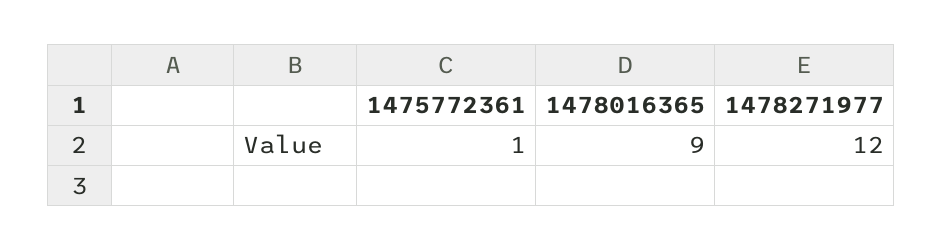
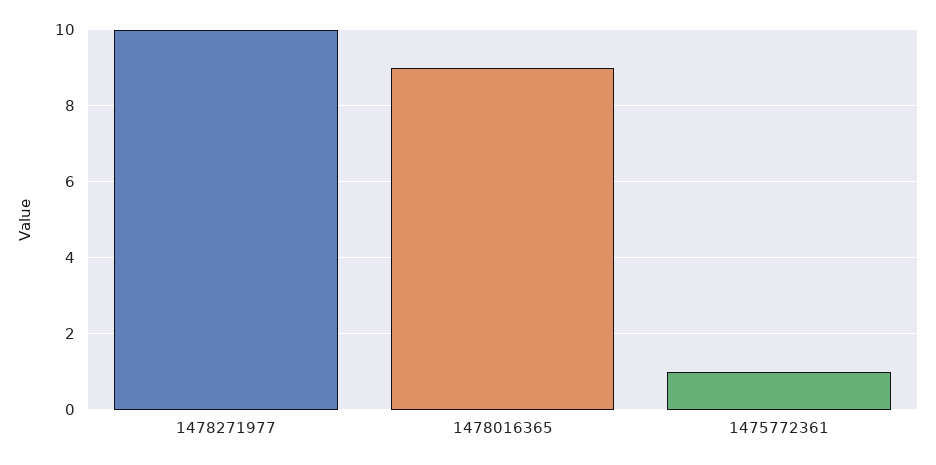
1478271977: 12 -> 10

